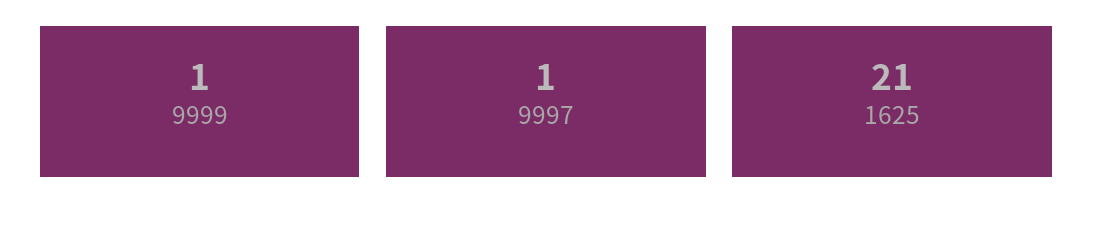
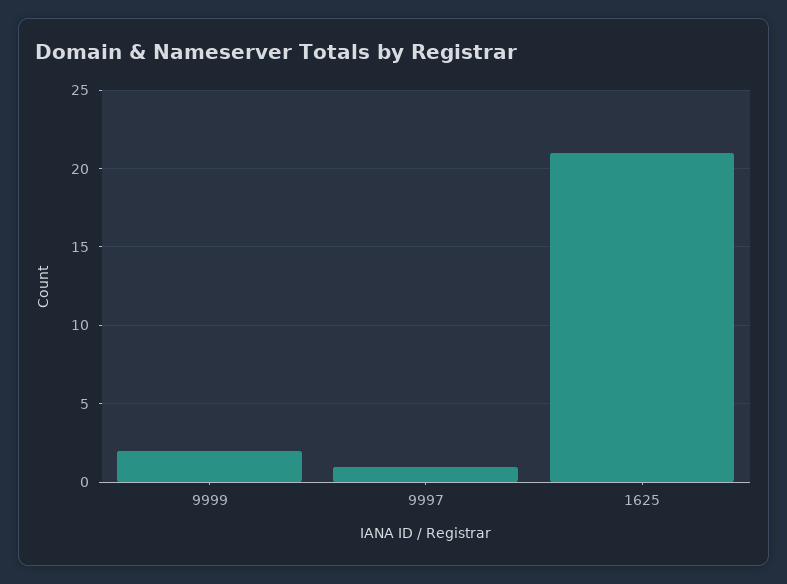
9999: 1 -> 2

